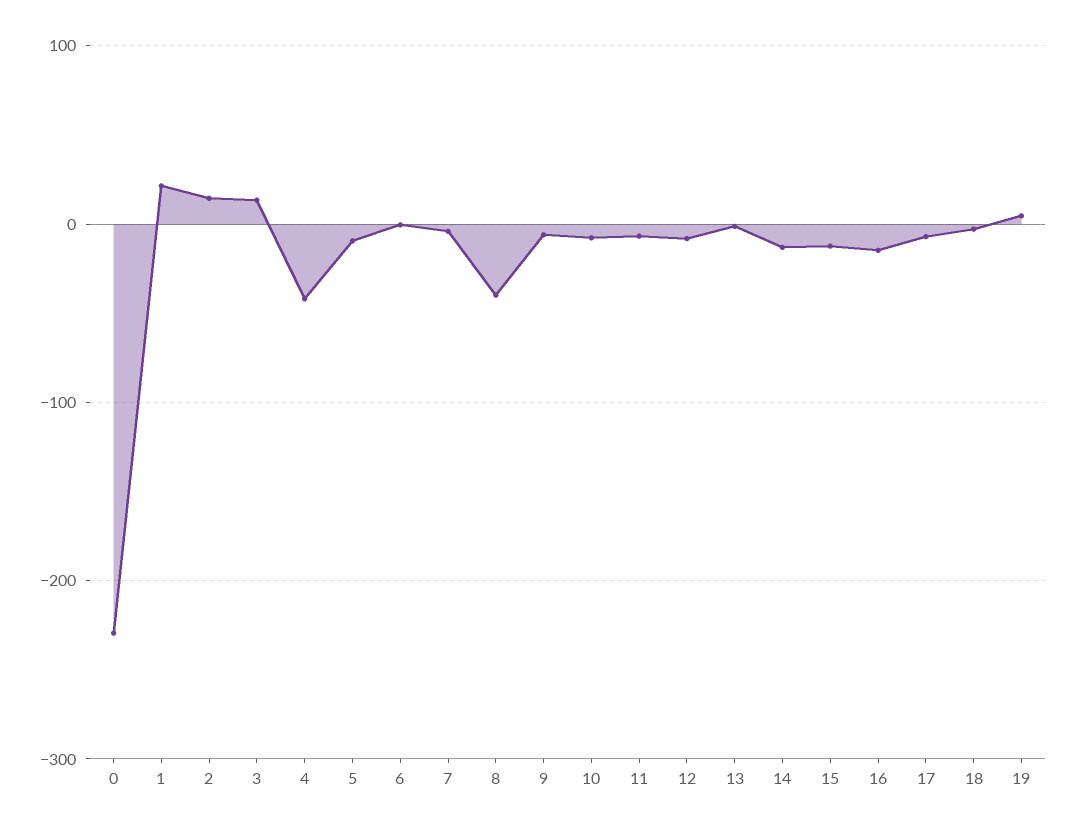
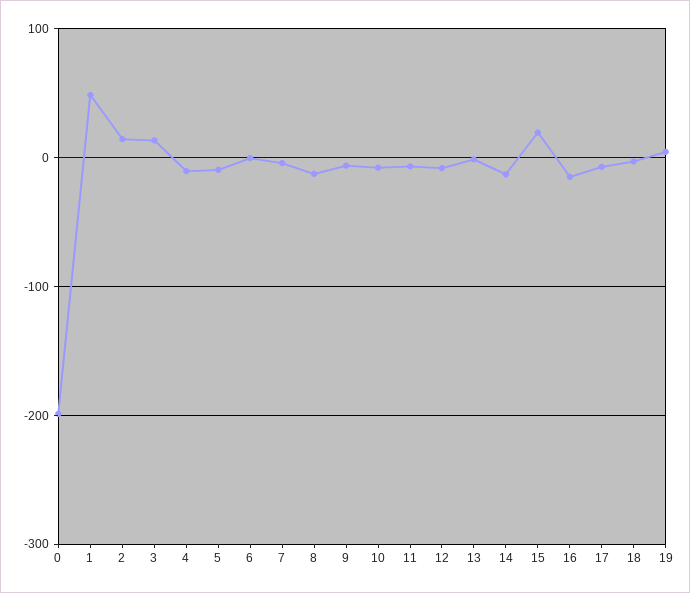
0: -230 -> -200
1: 20 -> 50
4: -40 -> -10
8: -40 -> -10
15: -10 -> 20

